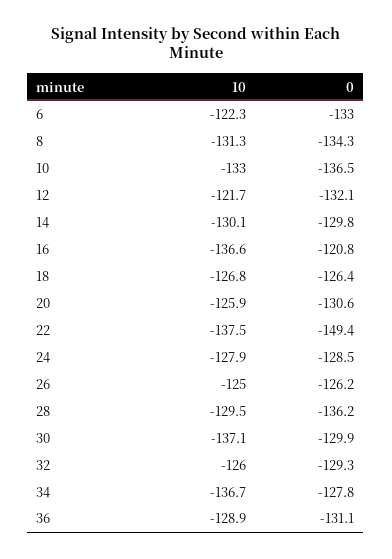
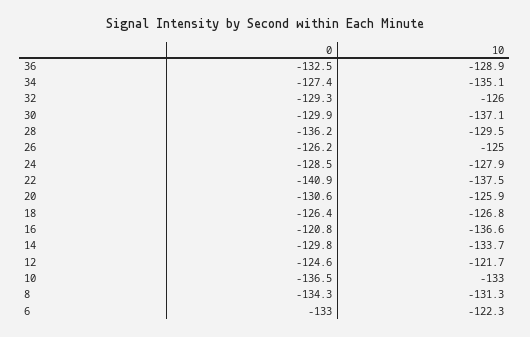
0, 12: -132.1 -> -124.6
10, 14: -130.1 -> -133.7
0, 22: -149.4 -> -140.9
10, 34: -136.7 -> -135.1
0, 34: -127.8 -> -127.4
0, 36: -131.1 -> -132.5

